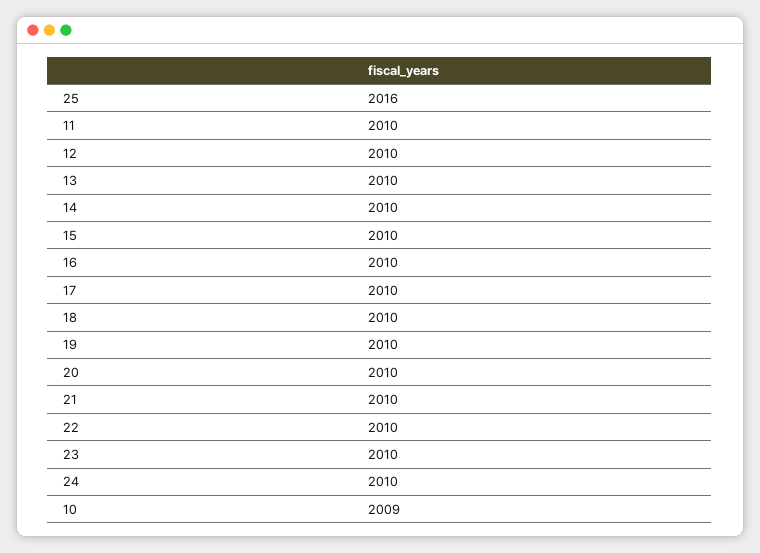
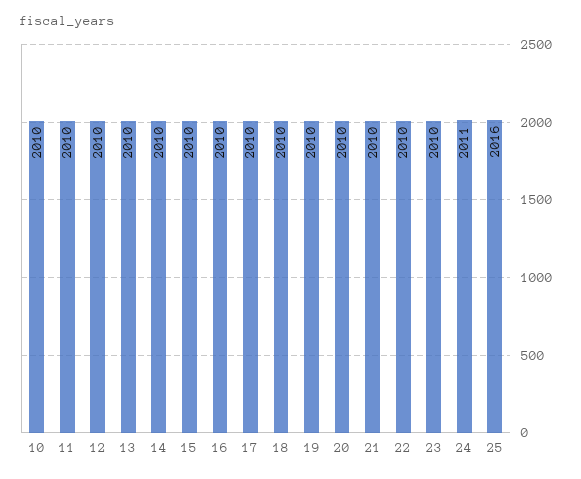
24: 2010 -> 2011
10: 2009 -> 2010

